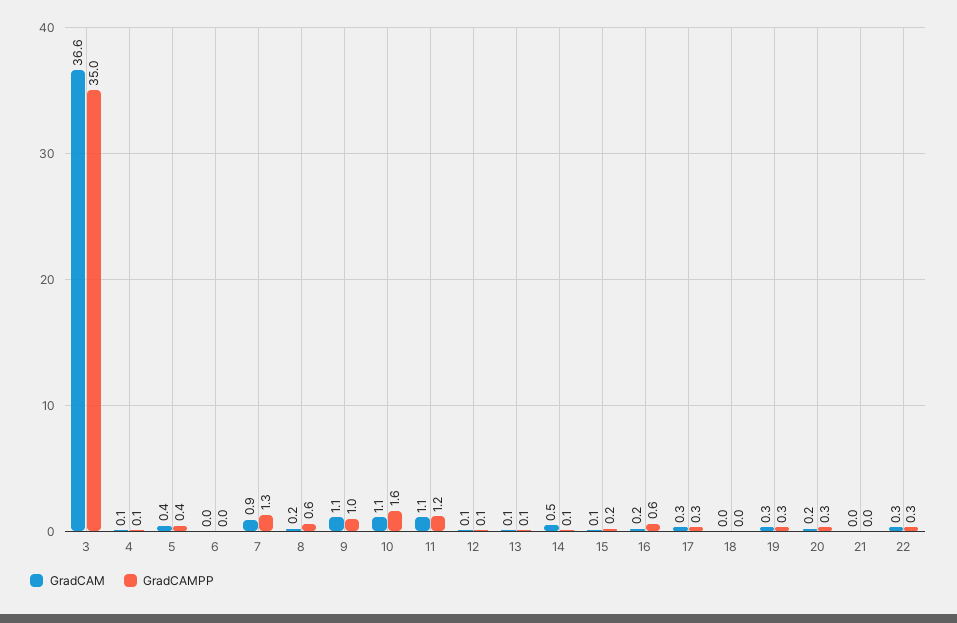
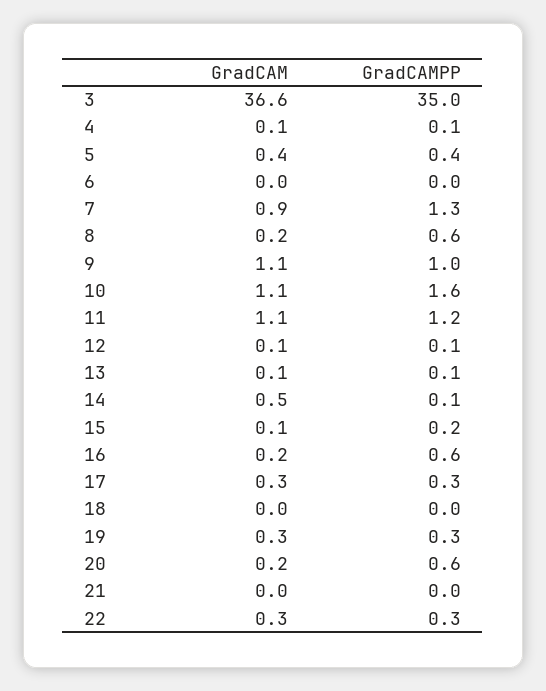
GradCAMPP, 20: 0.3 -> 0.6

